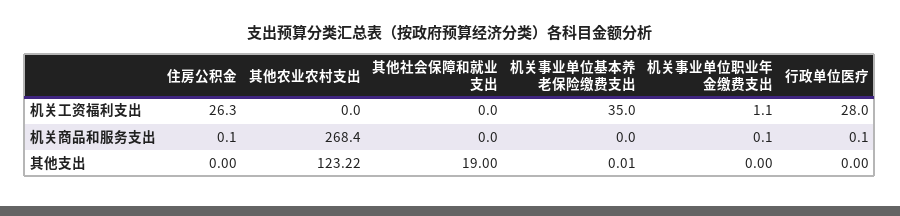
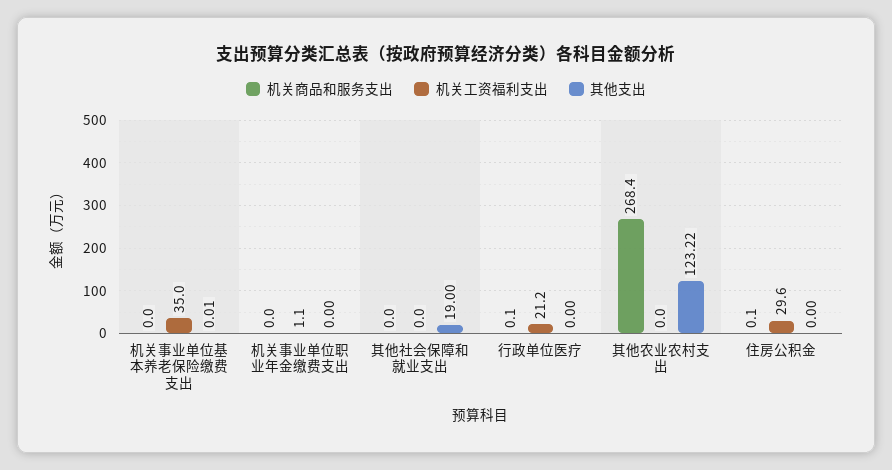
机关工资福利支出, 住房公积金: 26.3 -> 29.6
机关工资福利支出, 行政单位医疗: 28 -> 21.2
机关商品和服务支出, 机关事业单位职业年金缴费支出: 0.1 -> 0

